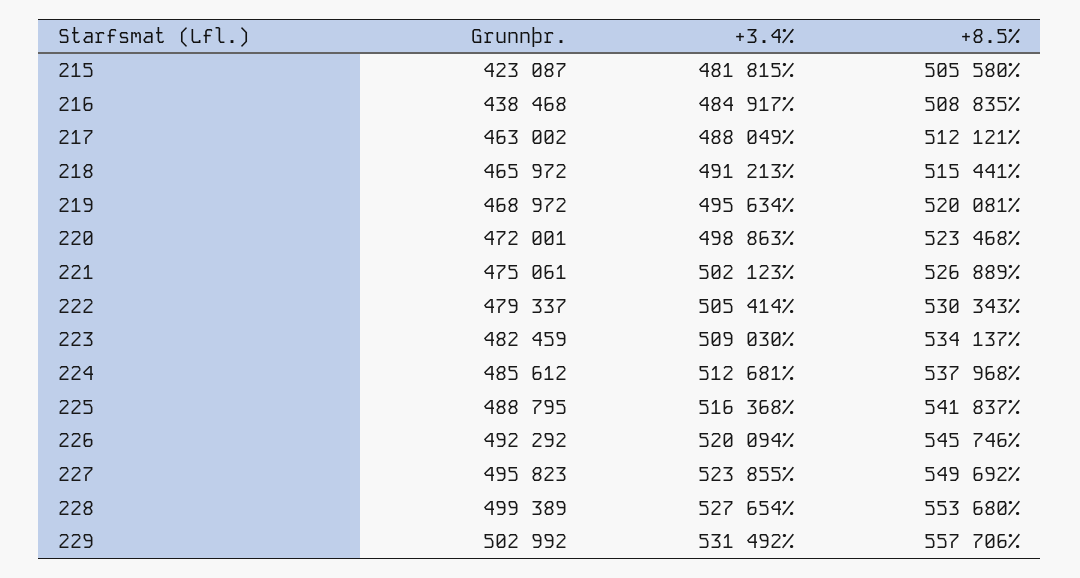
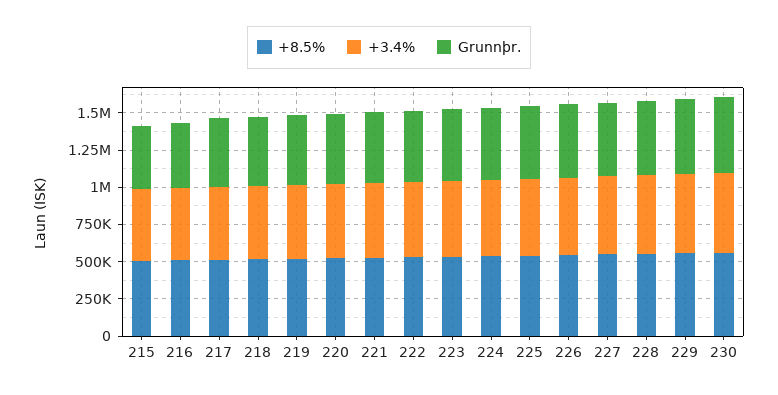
+8.5%, 230: none -> 500000
+3.4%, 230: none -> 500000
Grunnþr., 230: none -> 500000

